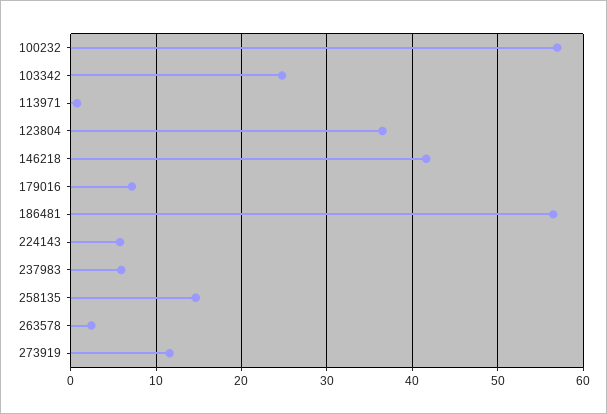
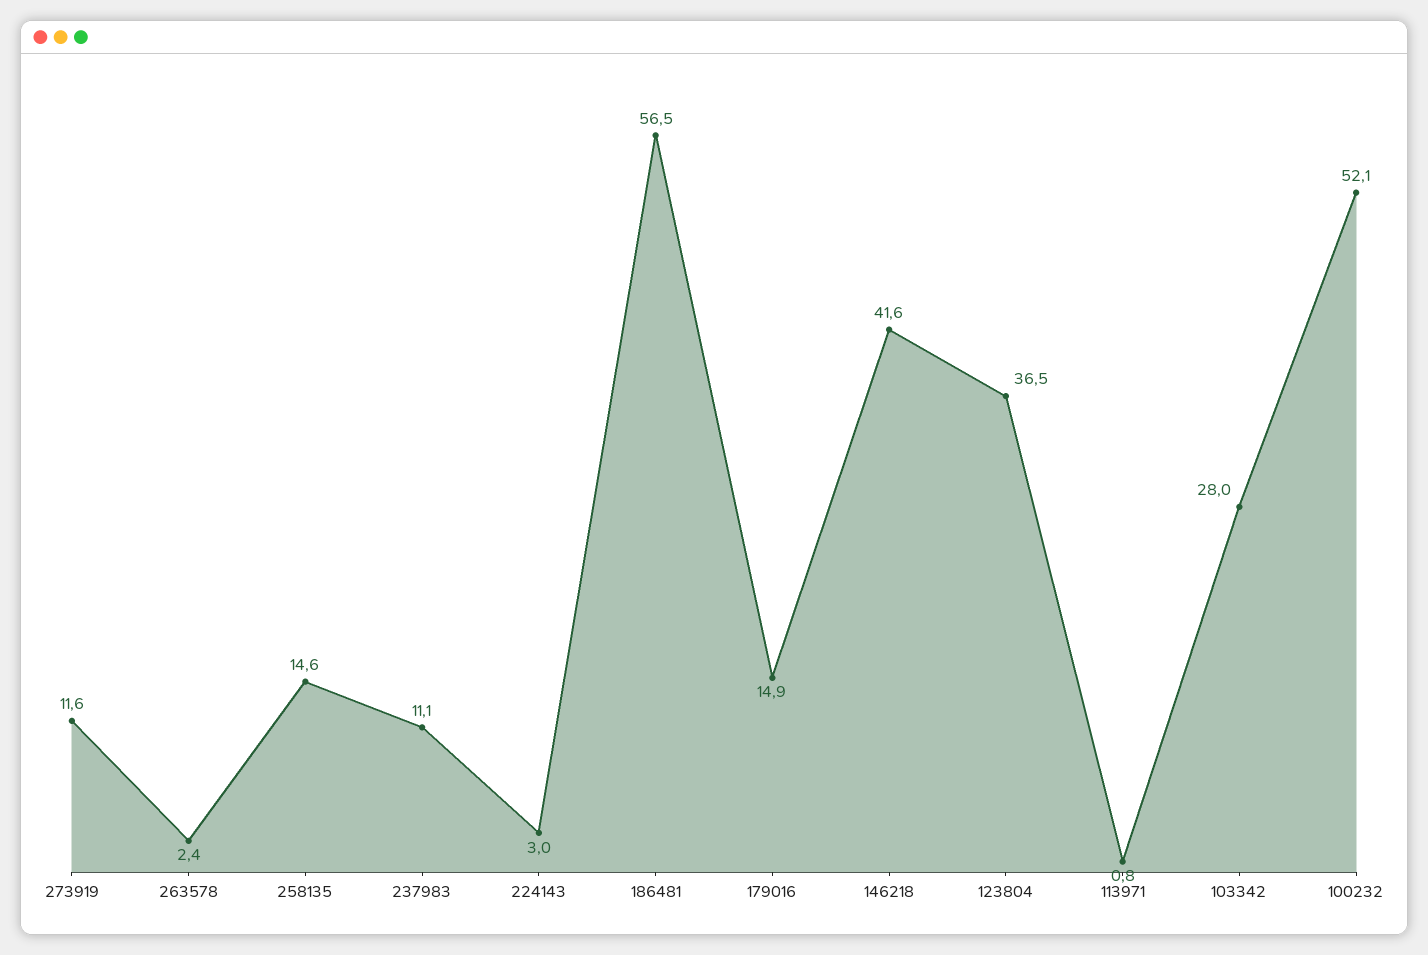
100232: 57 -> 52.1
103342: 25 -> 28
179016: 7 -> 14.9
224143: 6 -> 3
237983: 6 -> 11.1

